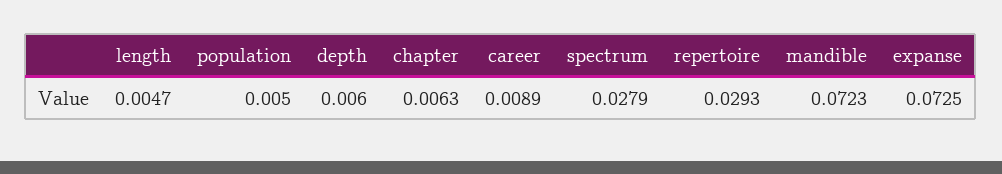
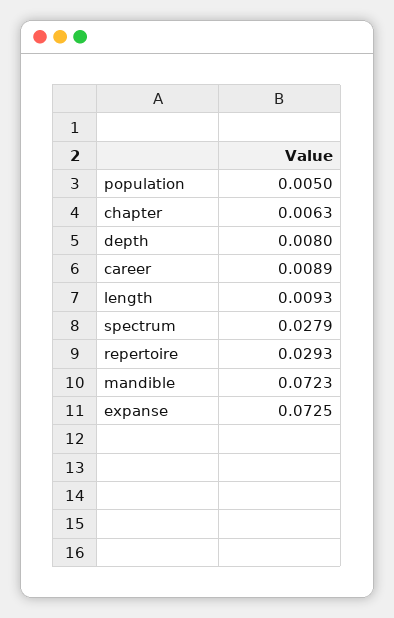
length: 0.0047 -> 0.0093
depth: 0.006 -> 0.008

